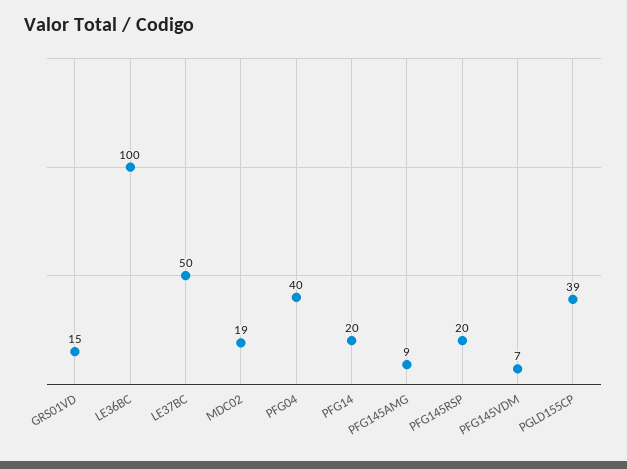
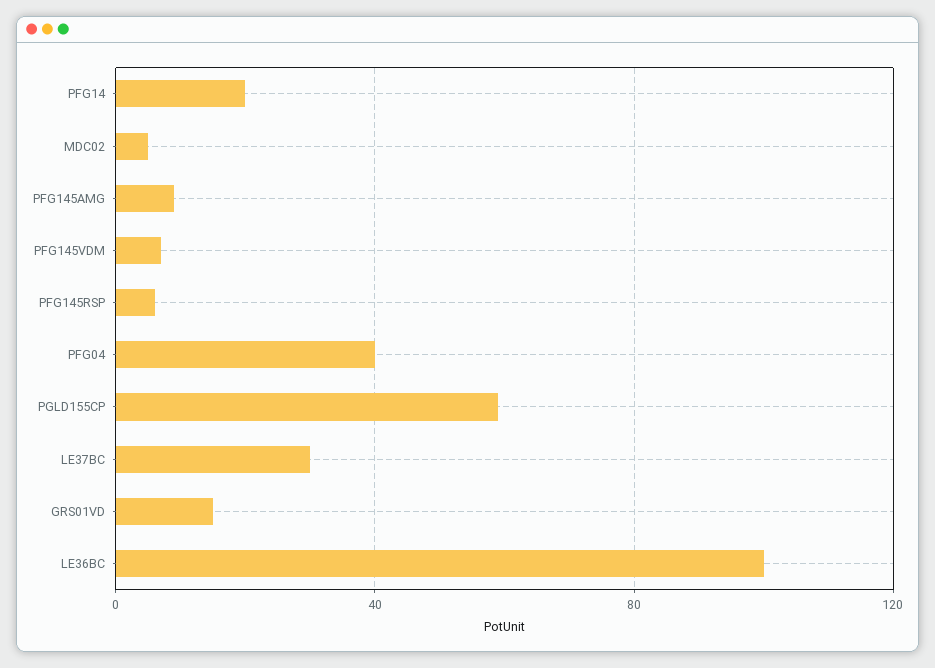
LE37BC: 50 -> 30
MDC02: 19 -> 5
PFG145RSP: 20 -> 5
PGLD155CP: 39 -> 60

